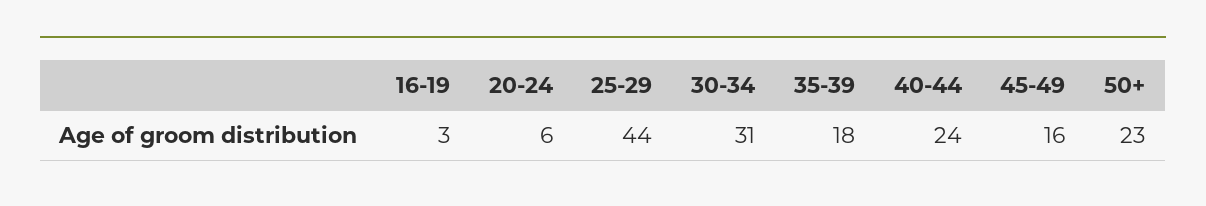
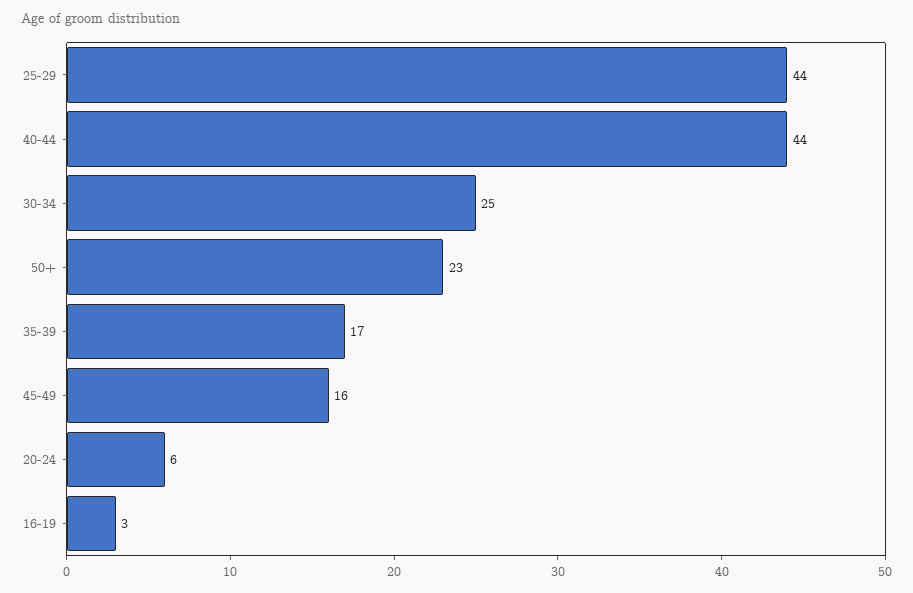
30-34: 31 -> 25
35-39: 18 -> 17
40-44: 24 -> 44

